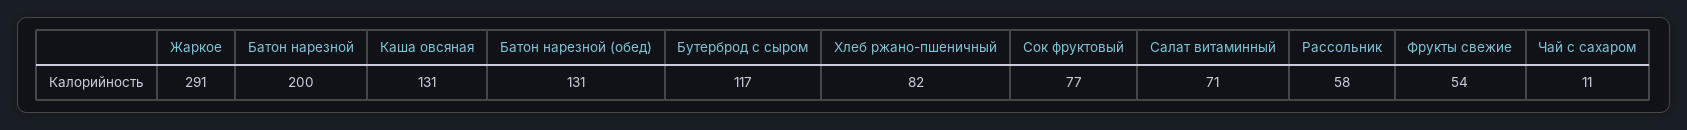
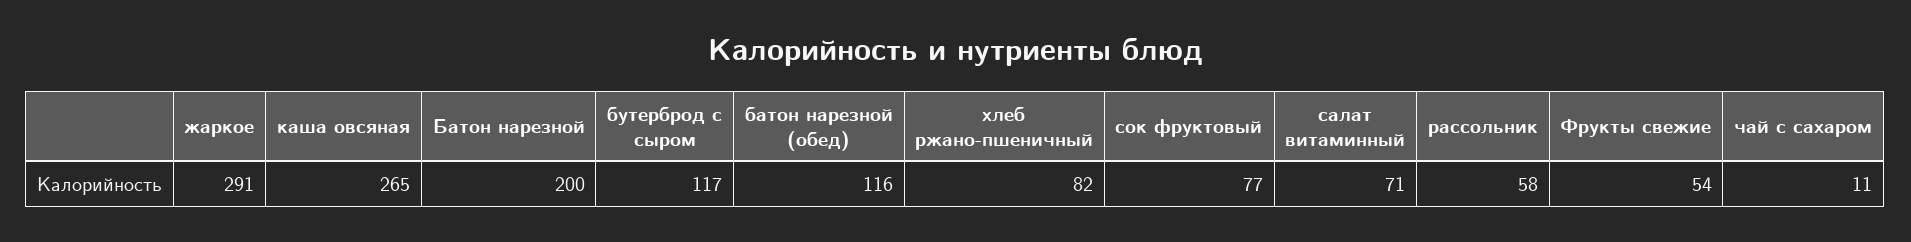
Каша овсяная: 131 -> 265
Батон нарезной (обед): 131 -> 116

